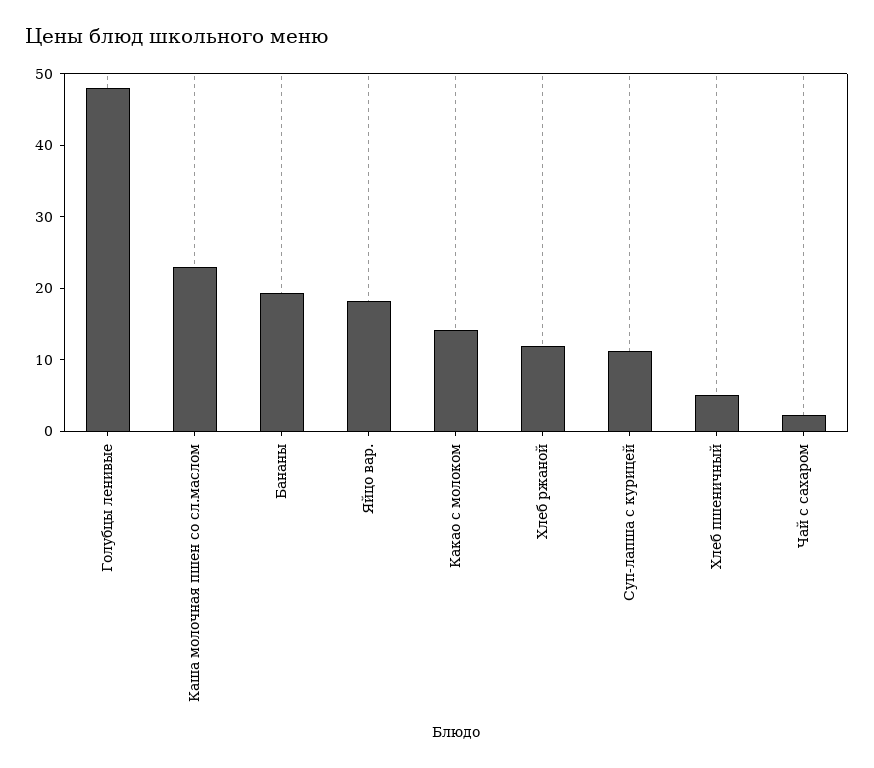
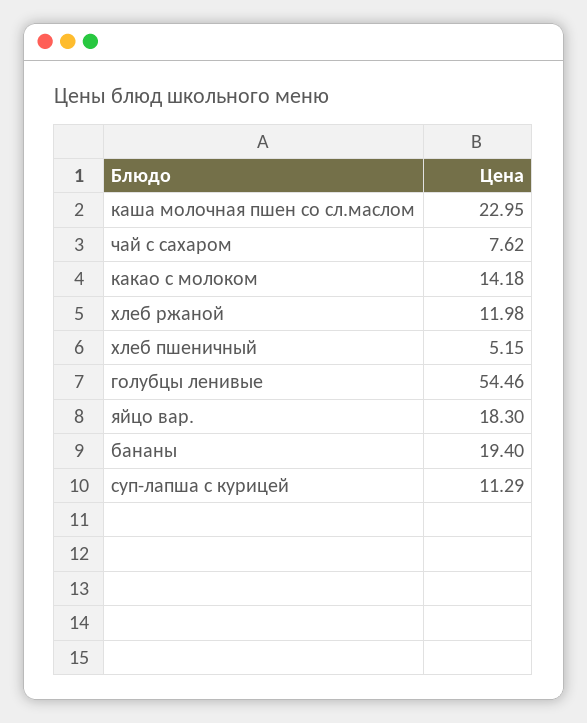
Голубцы ленивые: 48 -> 54.46
Чай с сахаром: 2 -> 7.62

